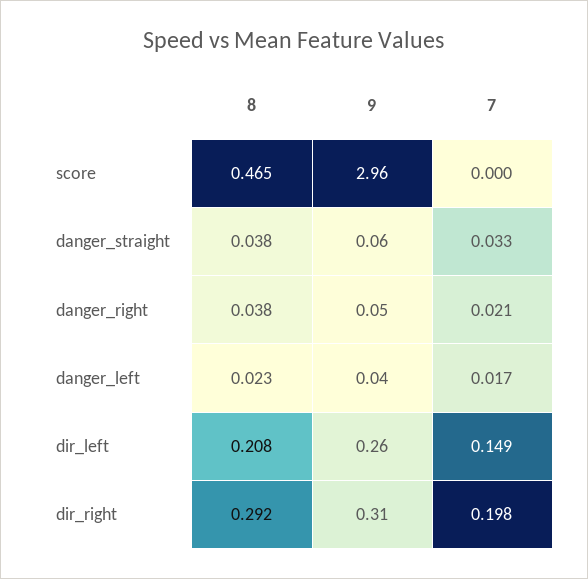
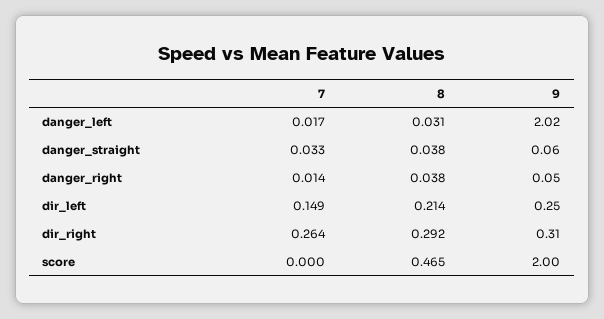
9, score: 2.96 -> 2
7, danger_right: 0.021 -> 0.014
8, danger_left: 0.023 -> 0.031
9, danger_left: 0.04 -> 2.02
8, dir_left: 0.208 -> 0.214
9, dir_left: 0.26 -> 0.25
7, dir_right: 0.198 -> 0.264

